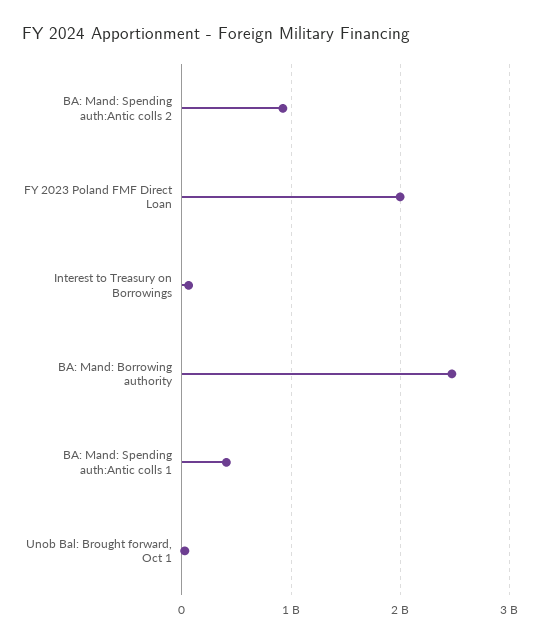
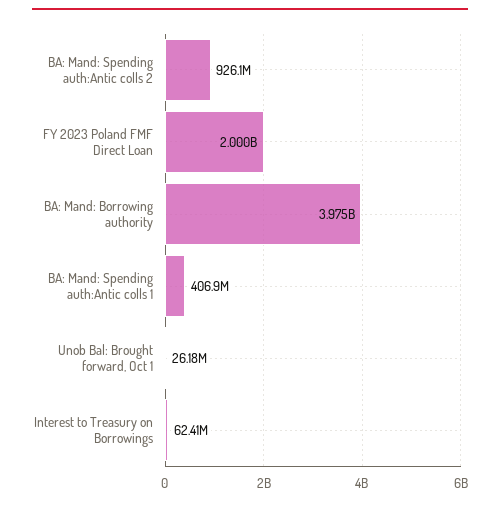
BA: Mand: Borrowing authority: 2500000000 -> 3975000000

